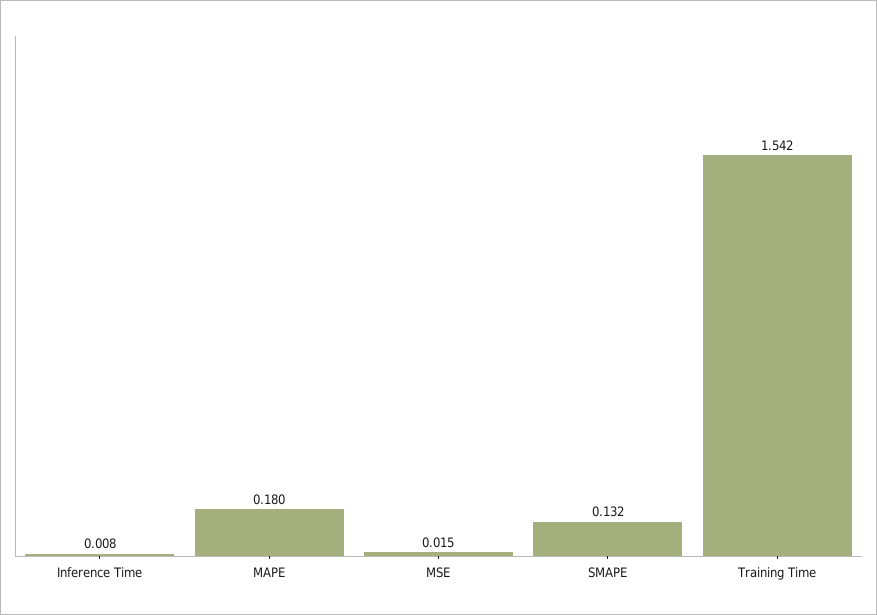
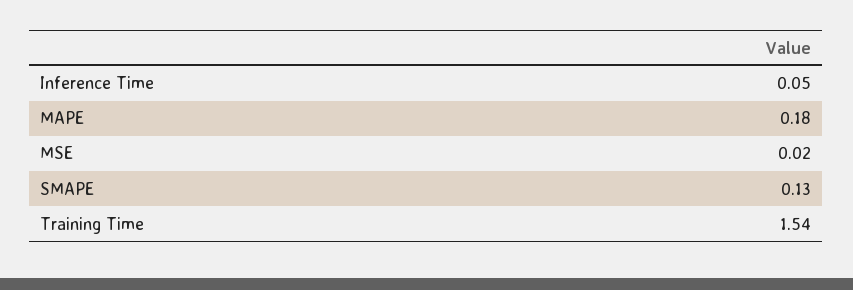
Inference Time: 0.008 -> 0.05

